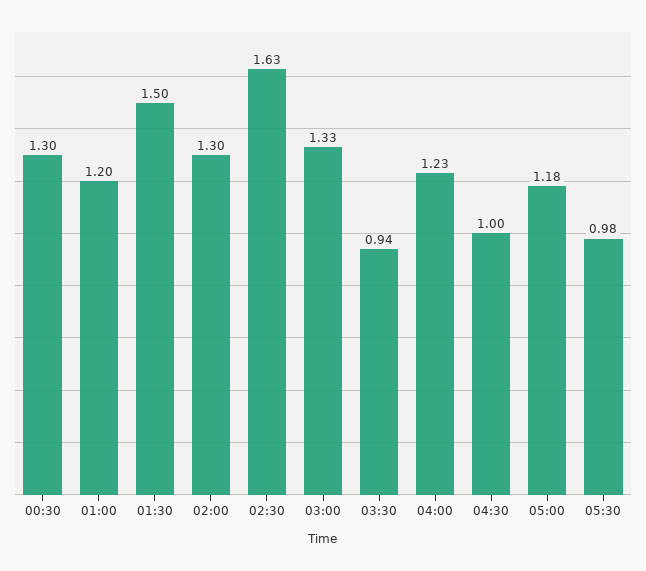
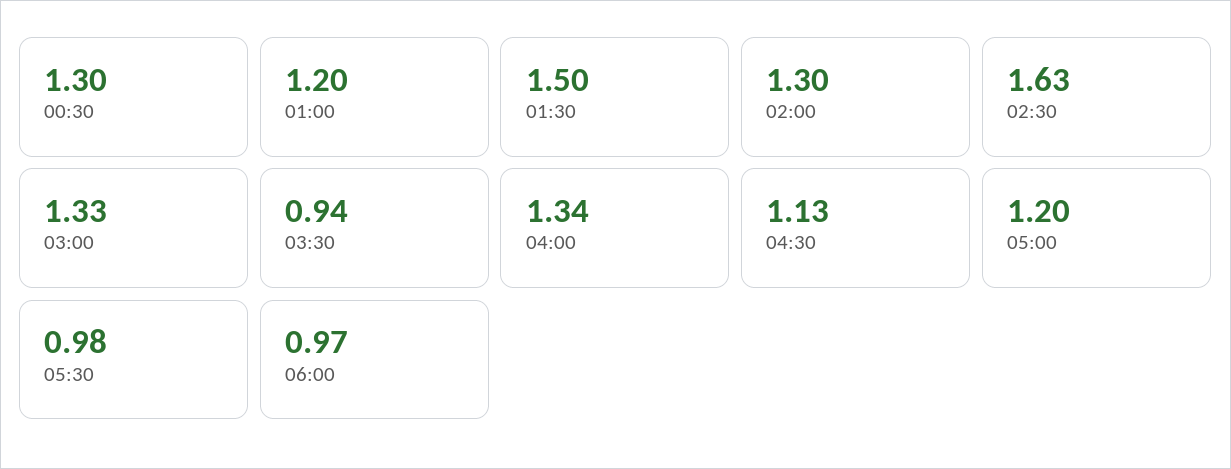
04:00: 1.23 -> 1.34
04:30: 1 -> 1.13
05:00: 1.18 -> 1.2
06:00: none -> 0.97

